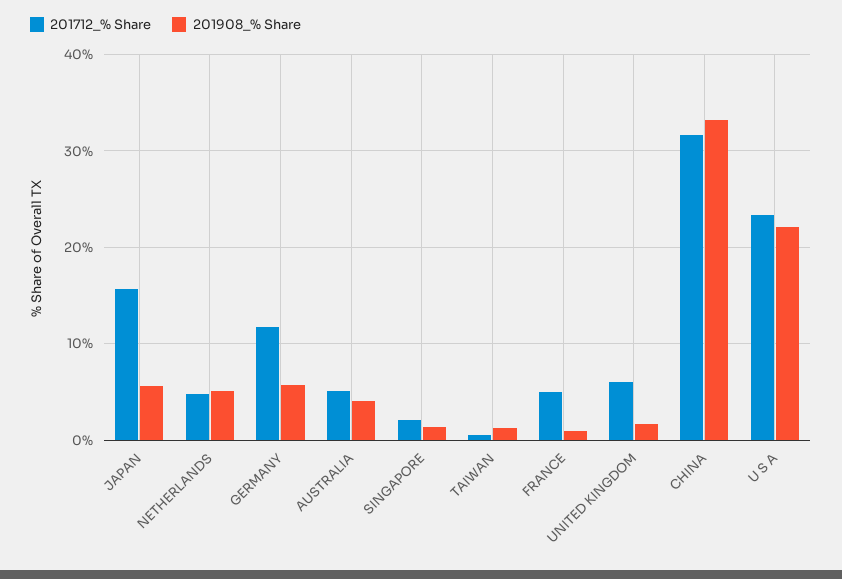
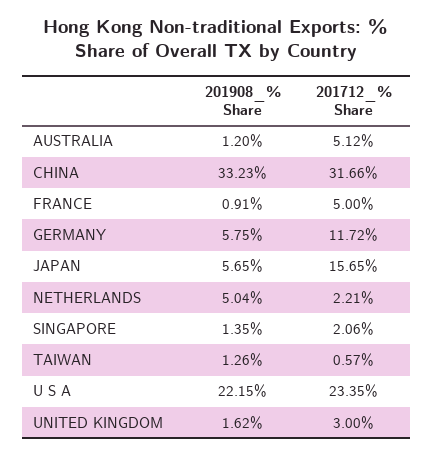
201712_% Share, NETHERLANDS: 5 -> 2.21
201908_% Share, AUSTRALIA: 4 -> 1.2
201712_% Share, UNITED KINGDOM: 6 -> 3

